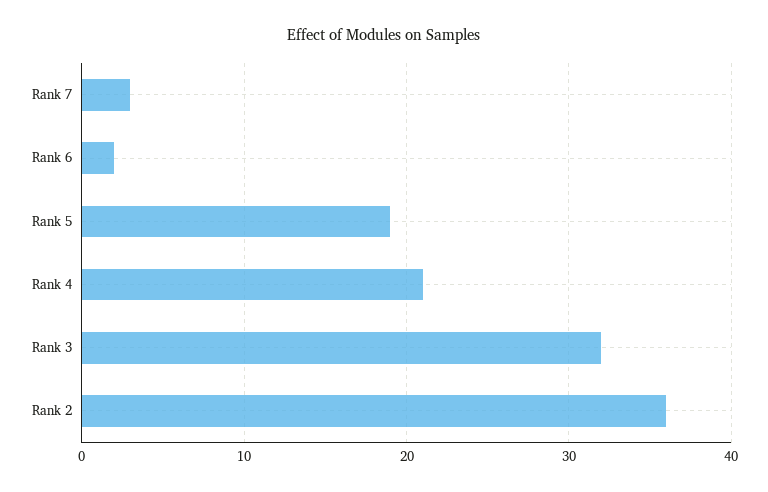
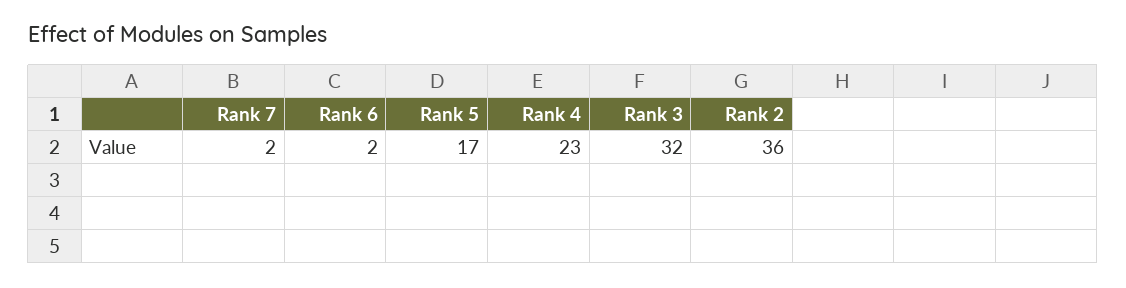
Rank 7: 3 -> 2
Rank 5: 19 -> 17
Rank 4: 21 -> 23

